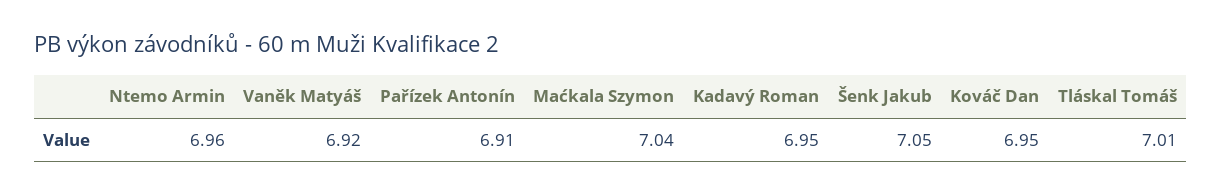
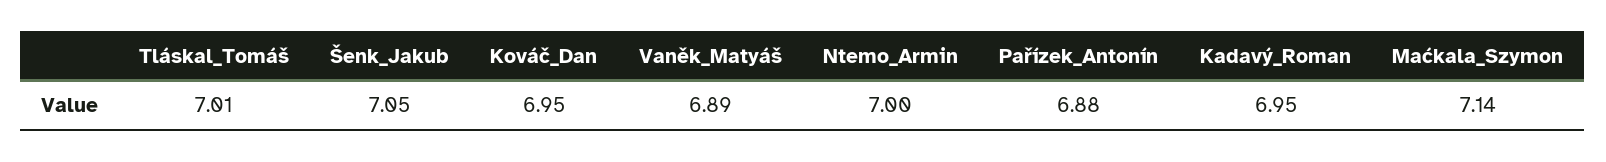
Ntemo Armin: 6.96 -> 7
Vaněk Matyáš: 6.92 -> 6.89
Pařízek Antonín: 6.91 -> 6.88
Maćkala Szymon: 7.04 -> 7.14

